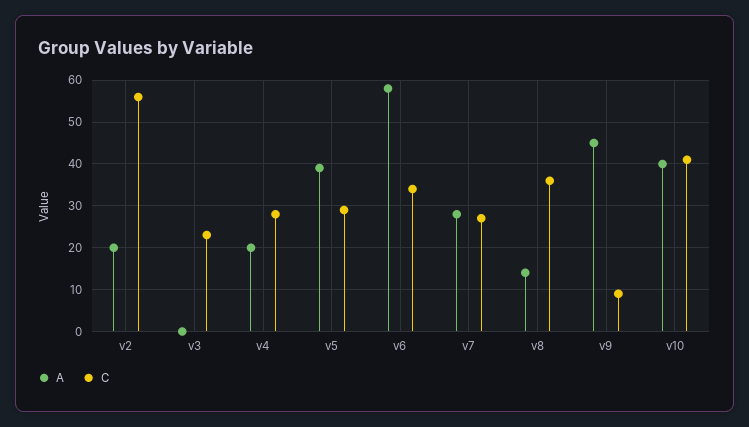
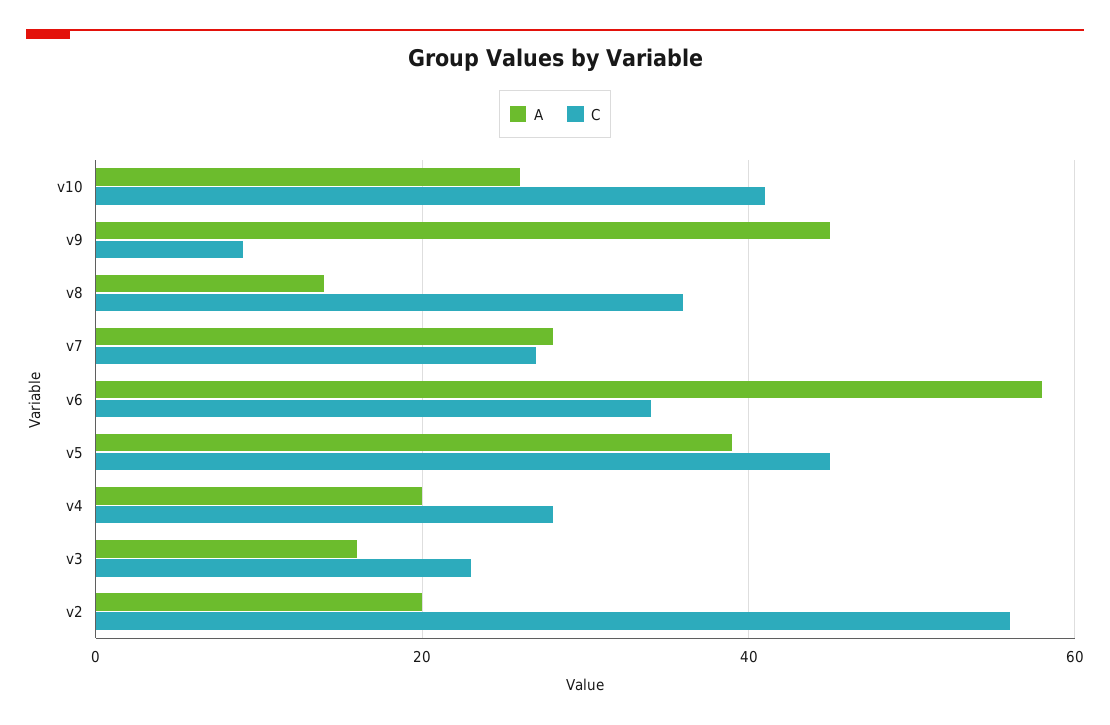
A, v3: 0 -> 15
C, v5: 30 -> 45
A, v10: 40 -> 25

